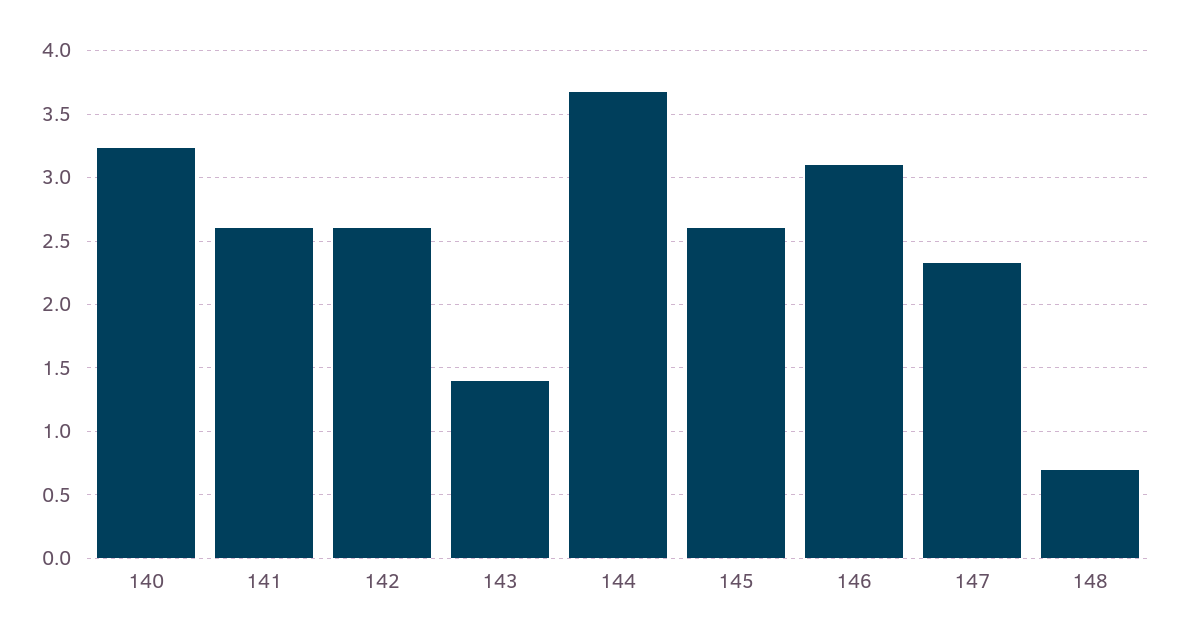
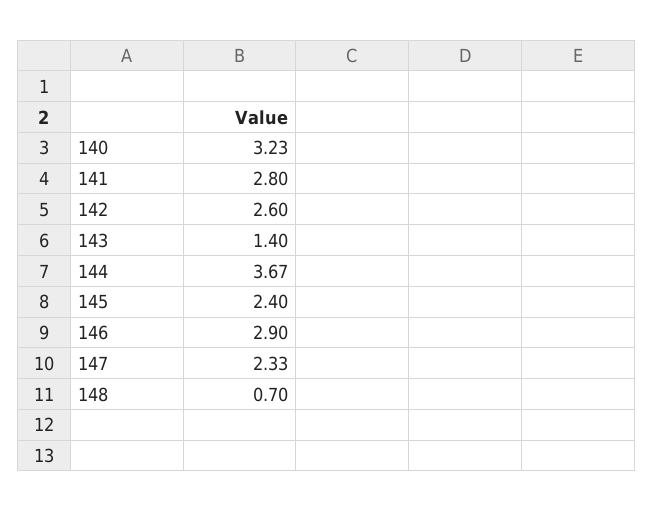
141: 2.6 -> 2.8
145: 2.6 -> 2.4
146: 3.1 -> 2.9

